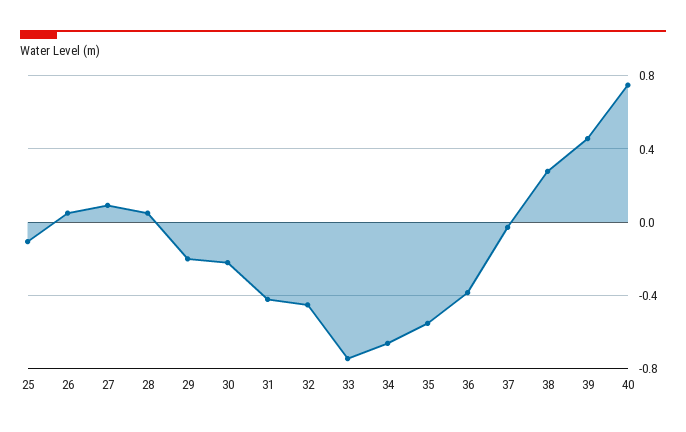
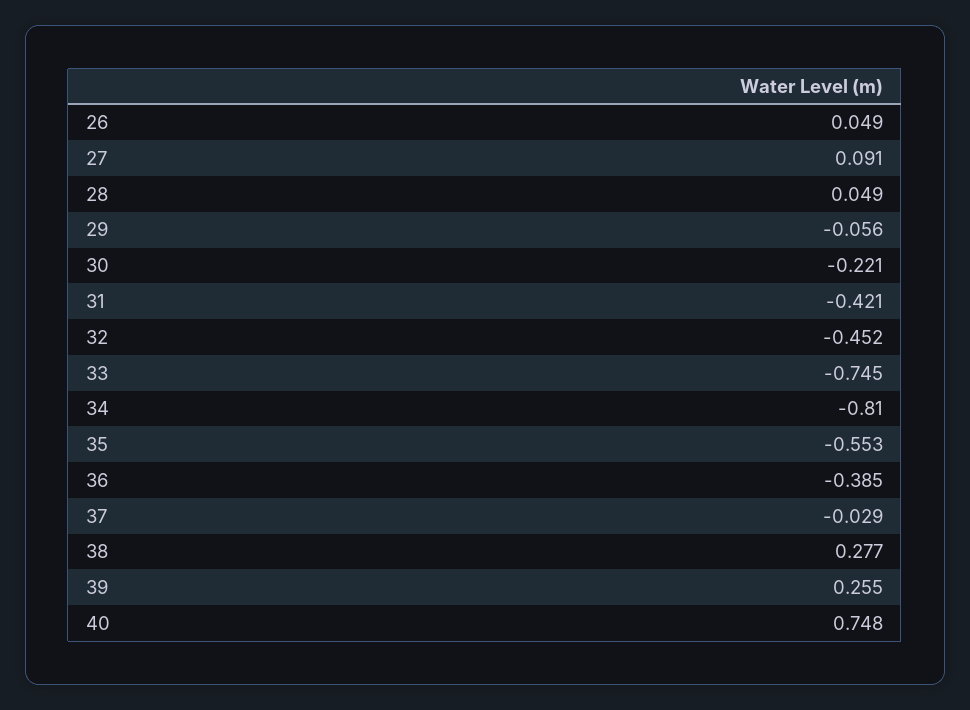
25: -0.1 -> none
29: -0.2 -> -0.056
34: -0.65 -> -0.81
39: 0.45 -> 0.255

